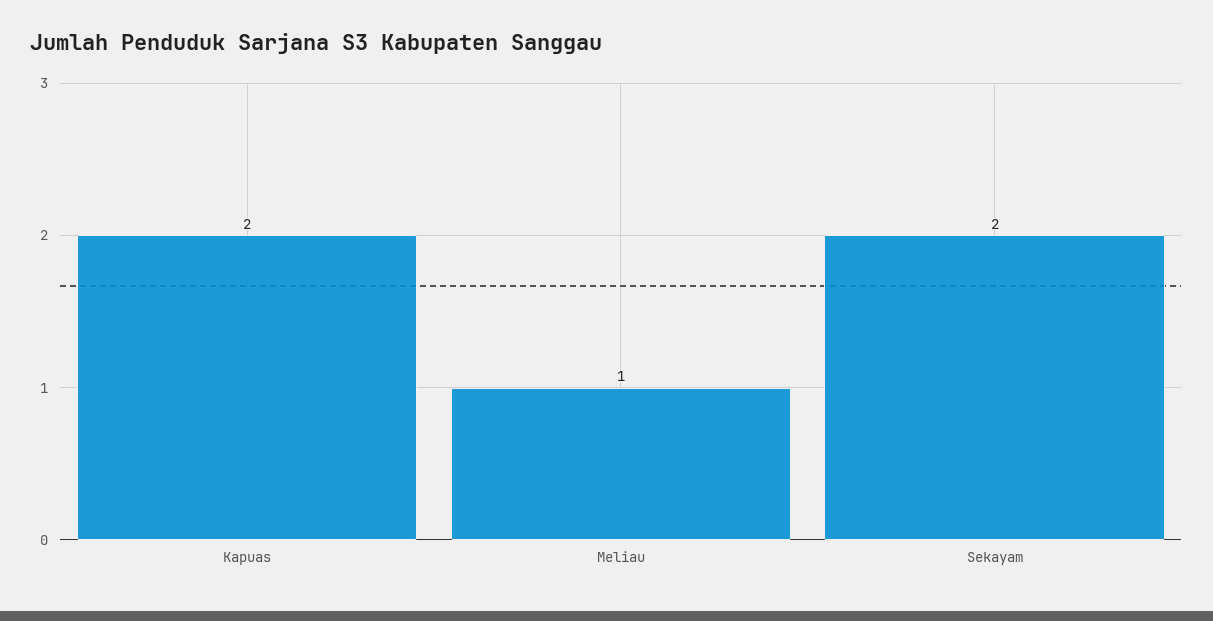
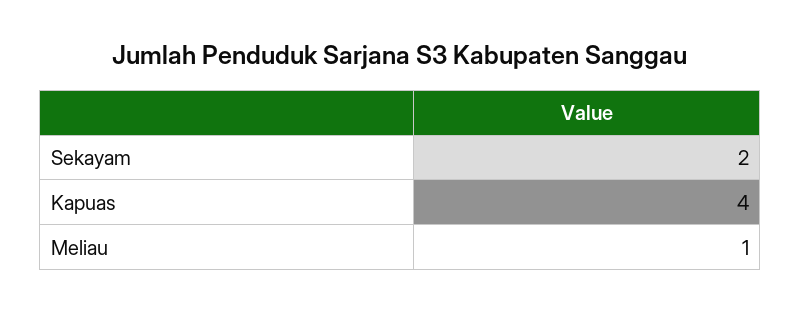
Kapuas: 2 -> 4

